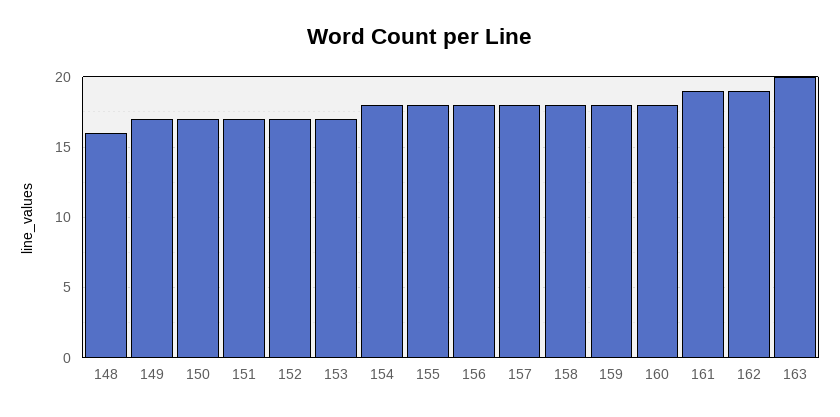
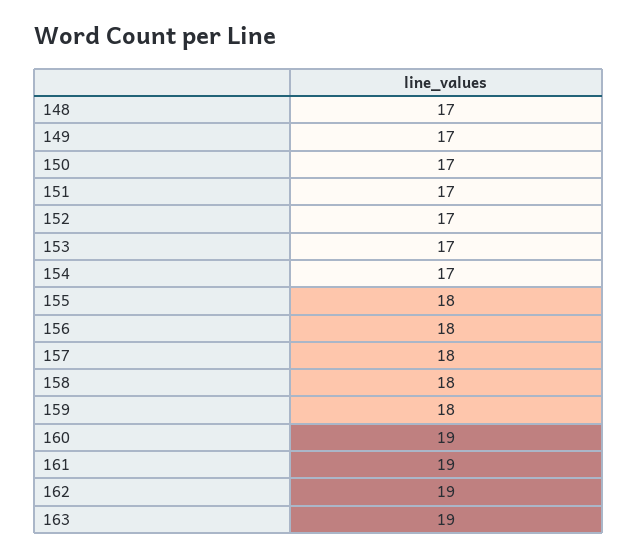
148: 16 -> 17
154: 18 -> 17
160: 18 -> 19
163: 20 -> 19

